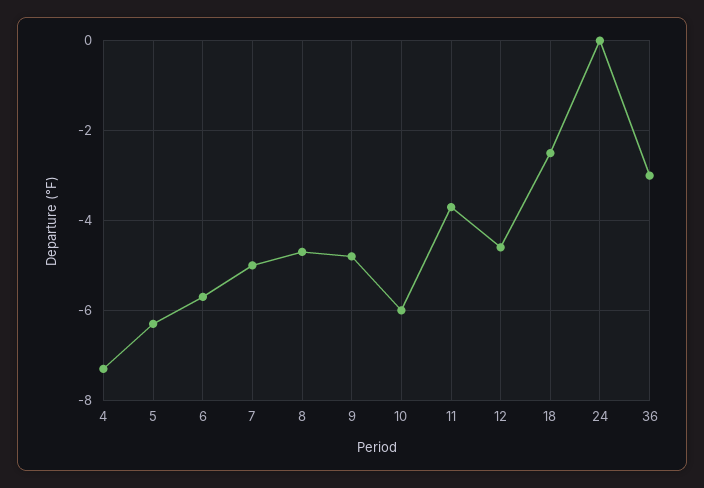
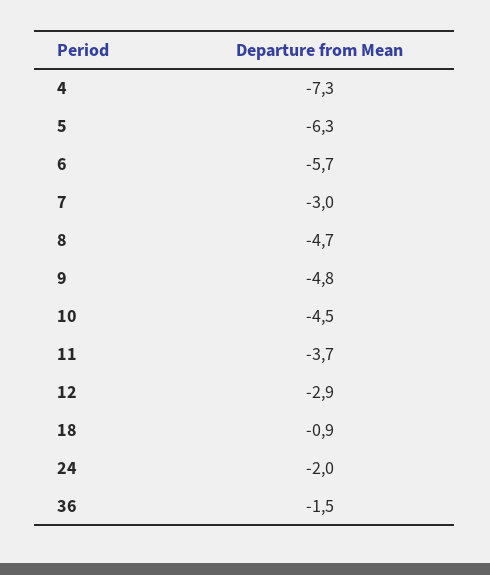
7: -5 -> -3
10: -6 -> -4.5
12: -4.5 -> -2.9
18: -2.5 -> -0.9
24: 0 -> -2
36: -3 -> -1.5

